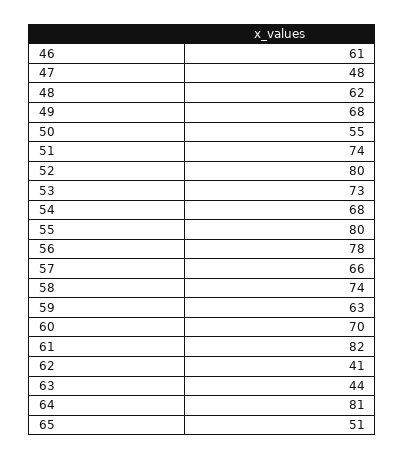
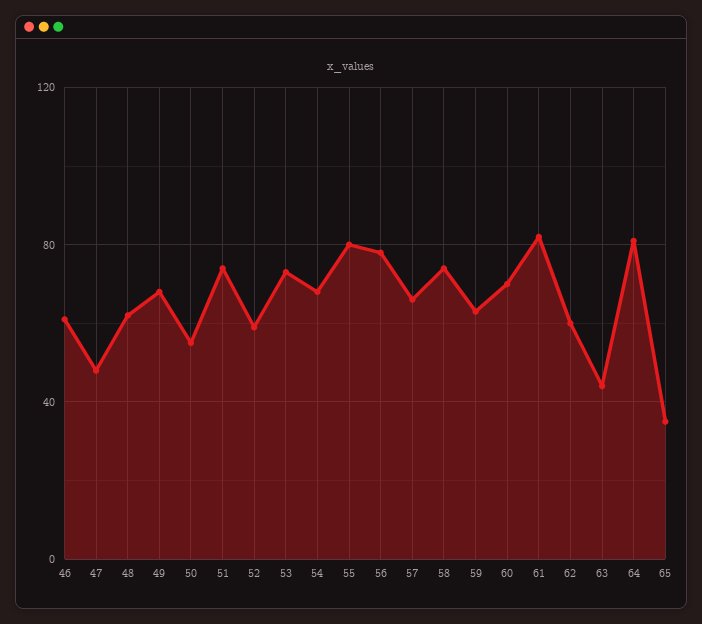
52: 80 -> 60
62: 41 -> 60
65: 51 -> 35

